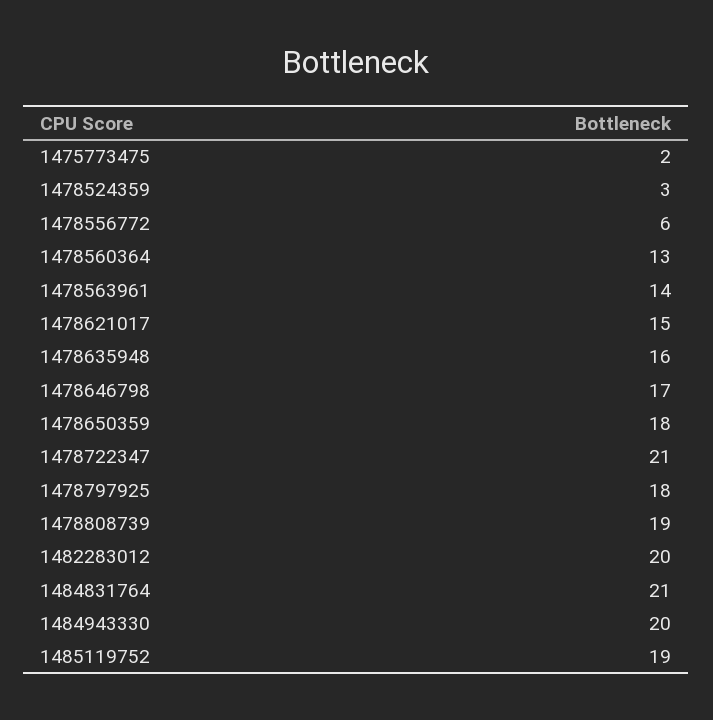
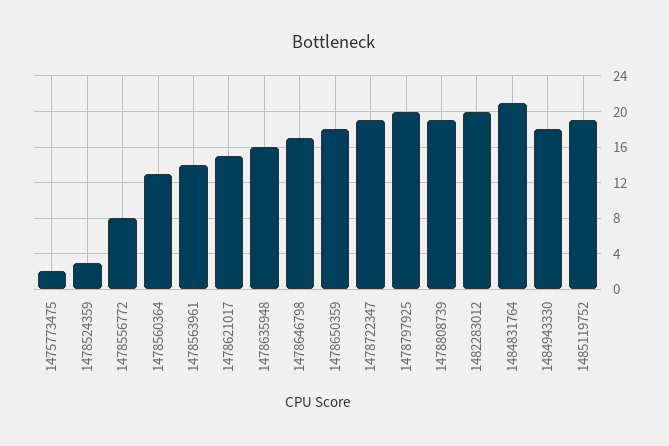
1478556772: 6 -> 8
1478722347: 21 -> 19
1478797925: 18 -> 20
1484943330: 20 -> 18

